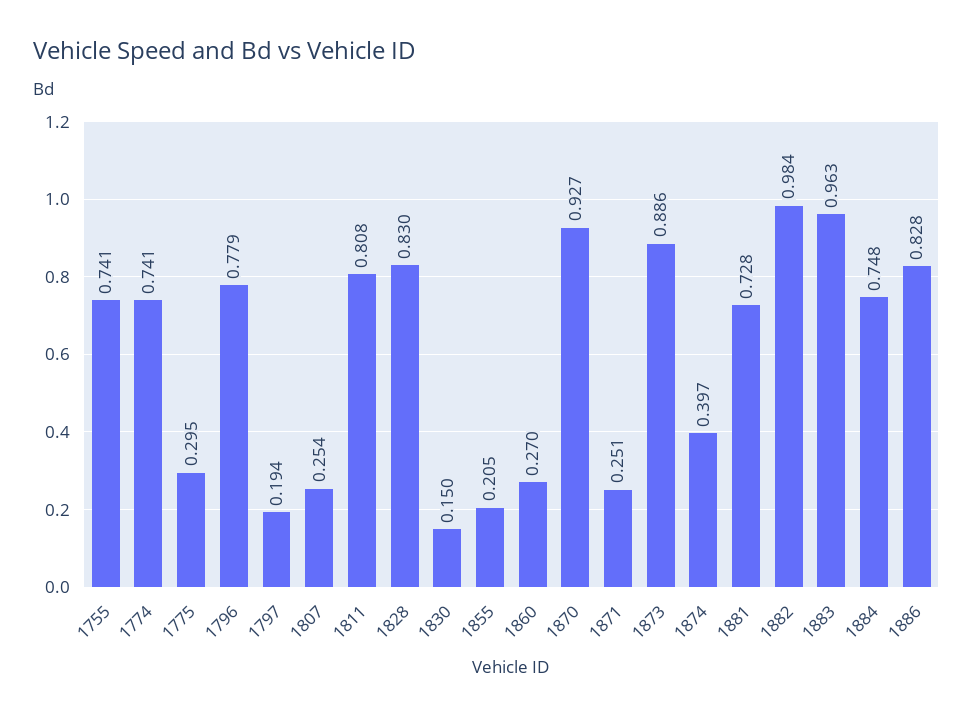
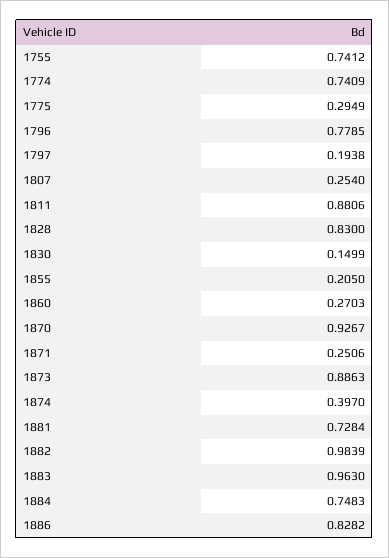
1811: 0.808 -> 0.8806

